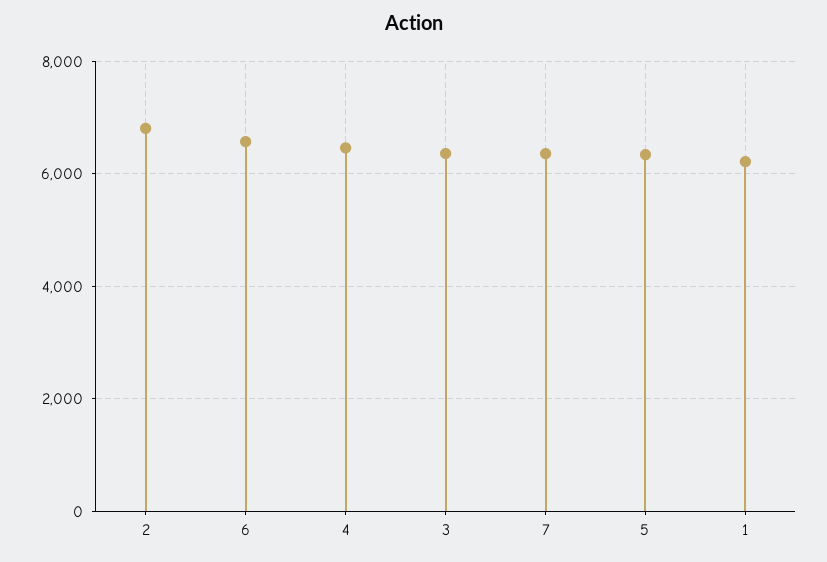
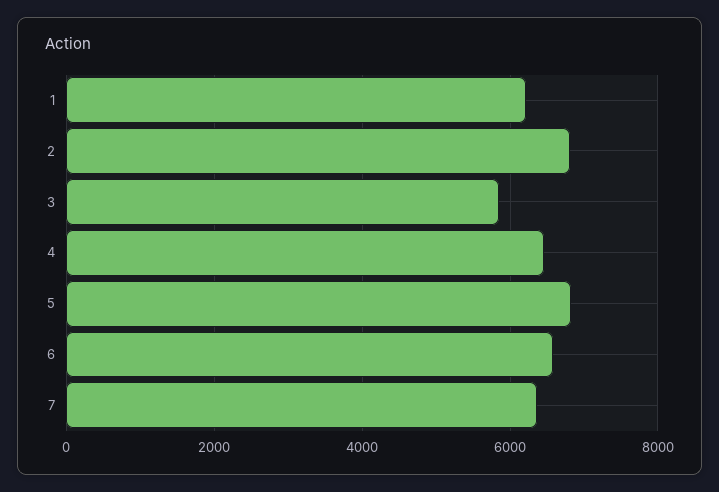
3: 6400 -> 5800
5: 6400 -> 6800

